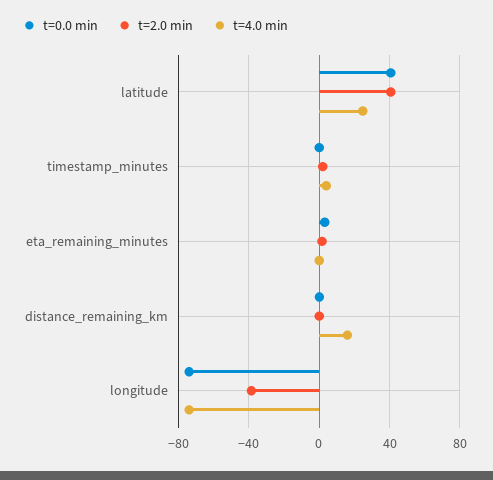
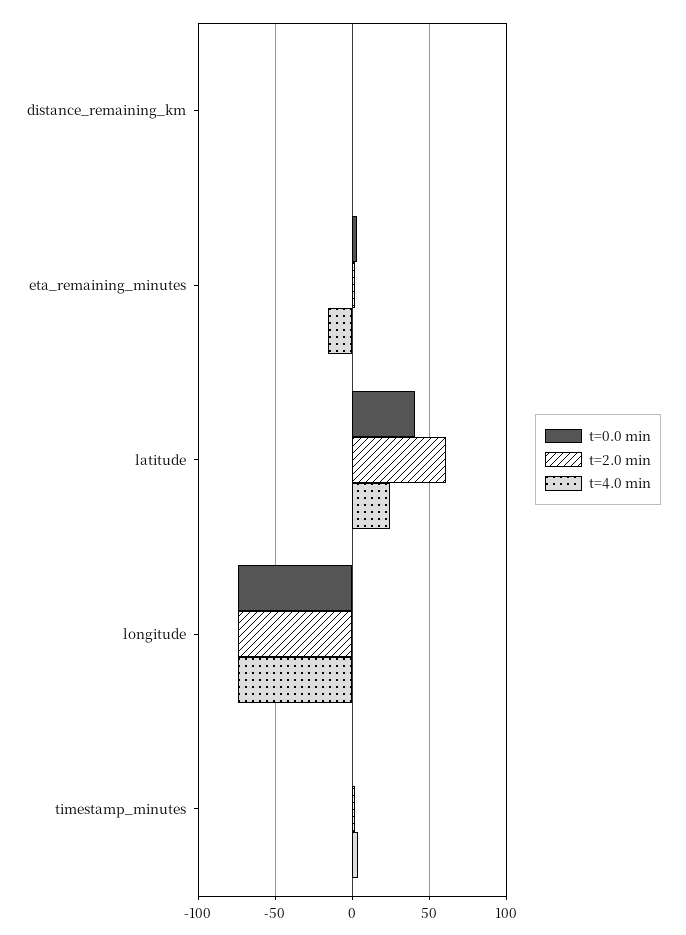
t=2.0 min, latitude: 40 -> 60
t=4.0 min, eta_remaining_minutes: 0 -> -15
t=4.0 min, distance_remaining_km: 15 -> 0
t=2.0 min, longitude: -40 -> -75

